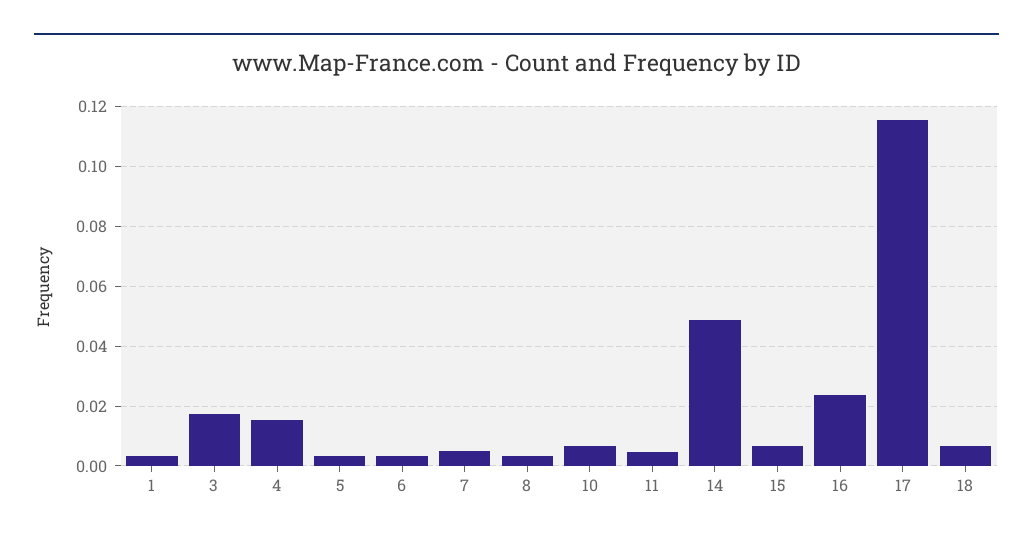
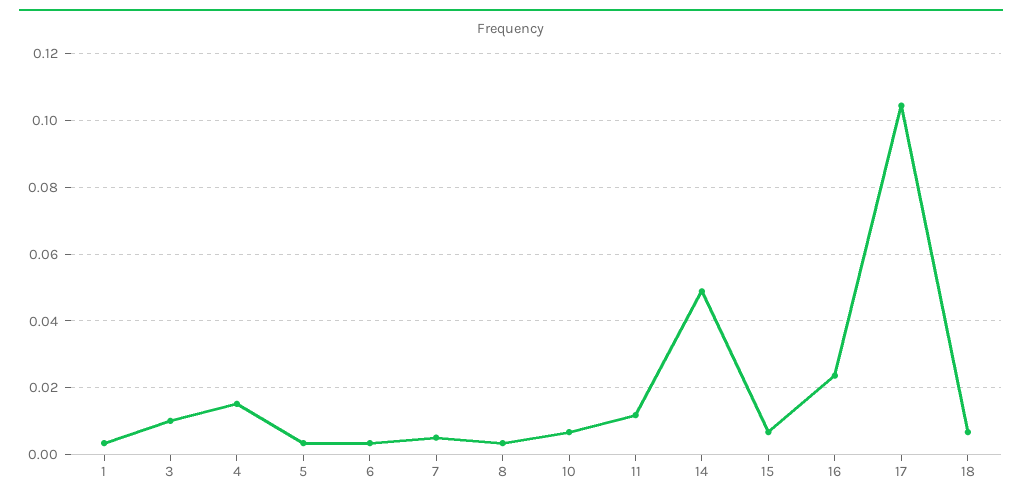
3: 0.0175 -> 0.01
11: 0.005 -> 0.012
17: 0.115 -> 0.104

